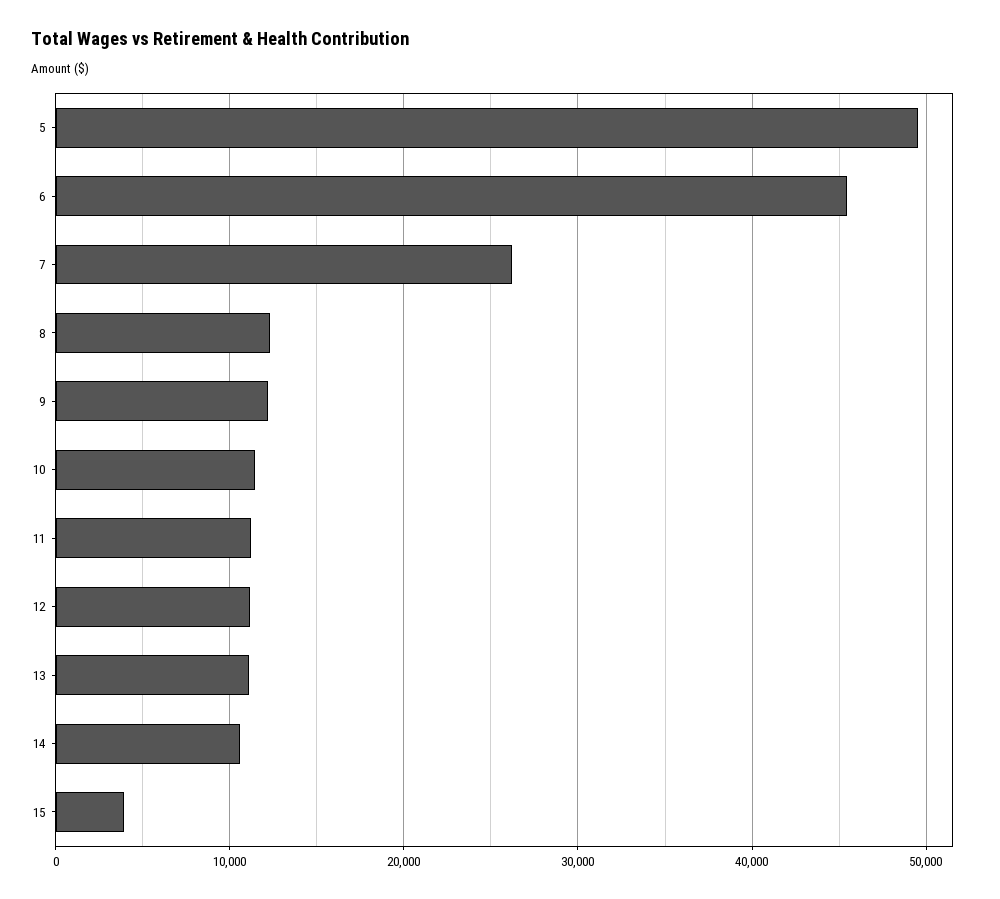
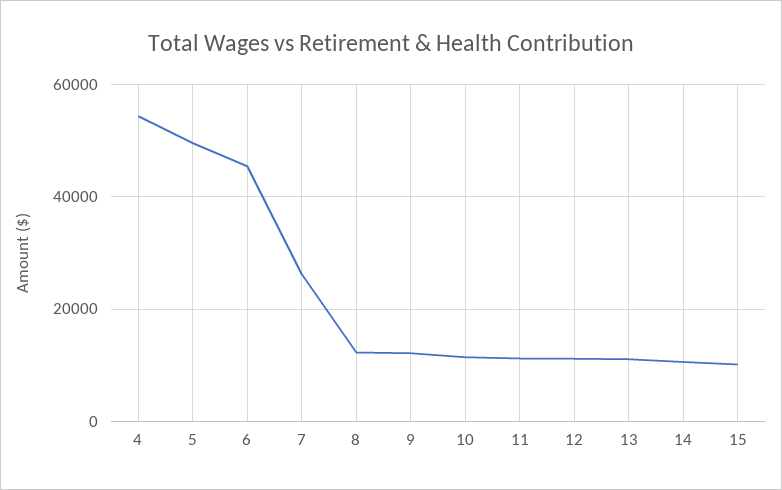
15: 4000 -> 10000
4: none -> 54000

